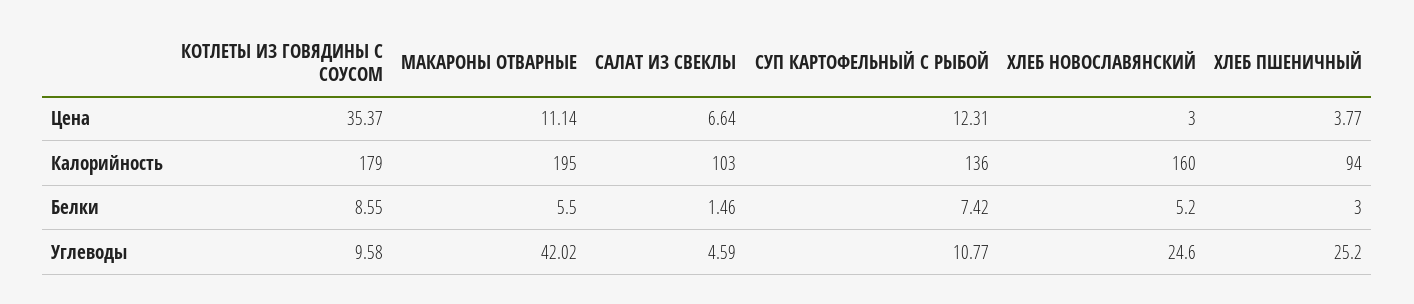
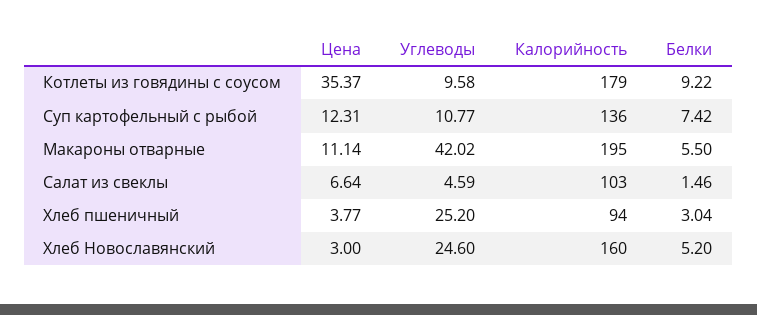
КОТЛЕТЫ ИЗ ГОВЯДИНЫ С СОУСОМ, Белки: 8.55 -> 9.22
ХЛЕБ ПШЕНИЧНЫЙ, Белки: 3 -> 3.04

